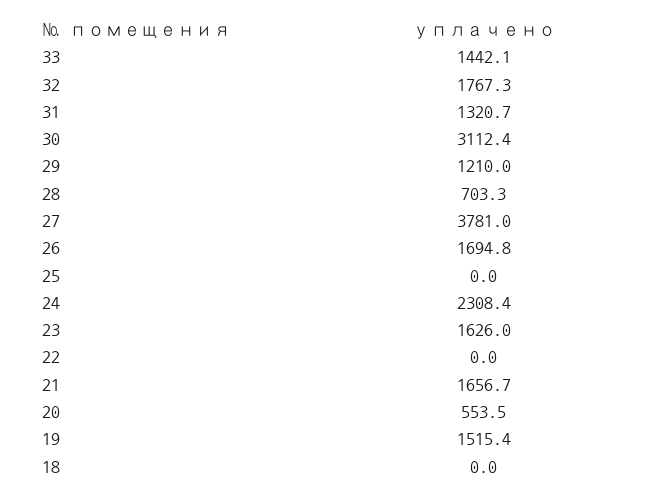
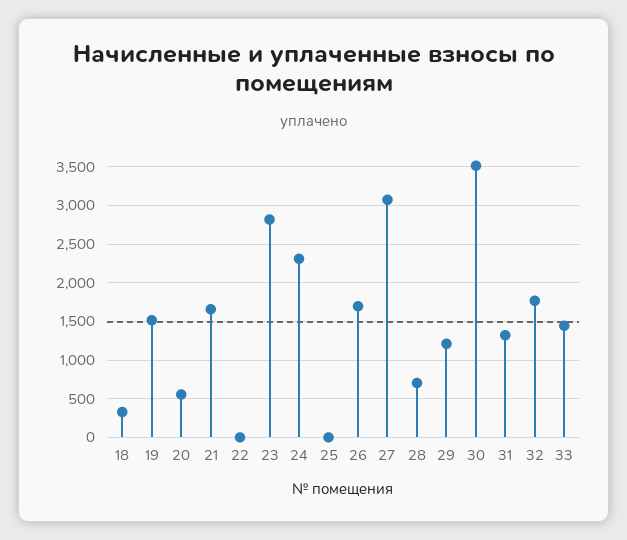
30: 3112.4 -> 3500
27: 3781 -> 3100
23: 1626 -> 2800
18: 0 -> 300

